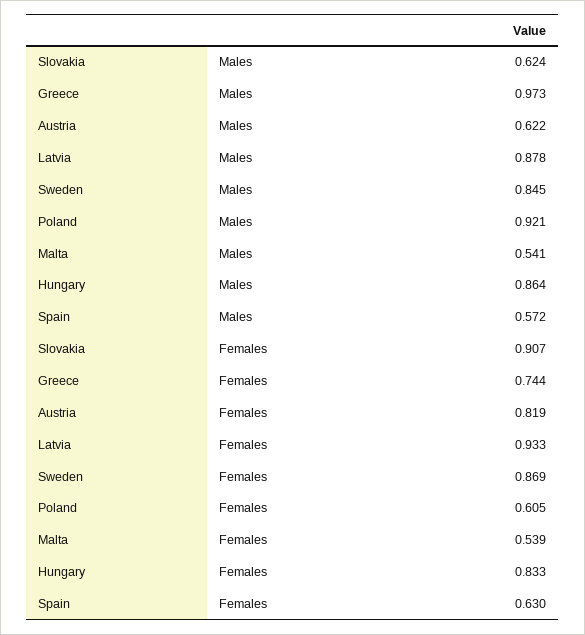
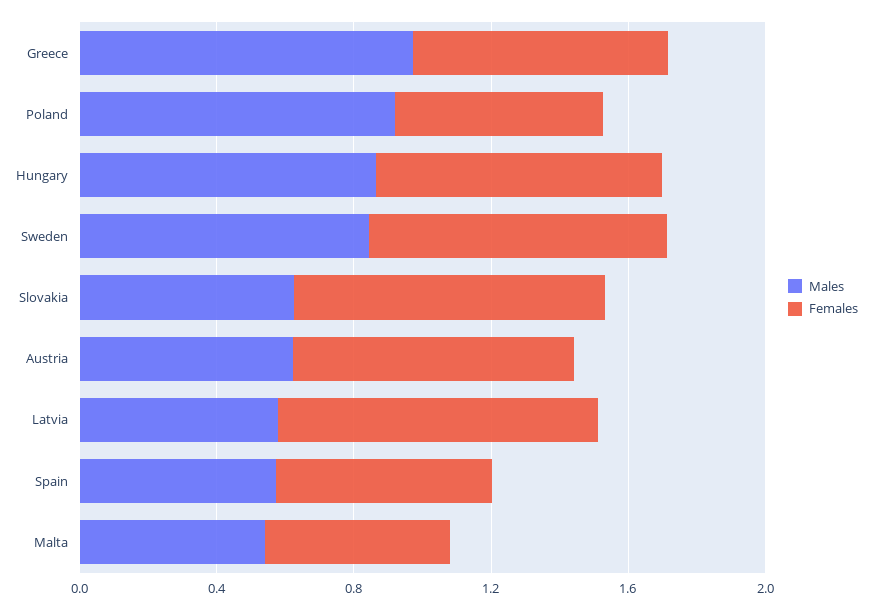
Males, Latvia: 0.878 -> 0.6

